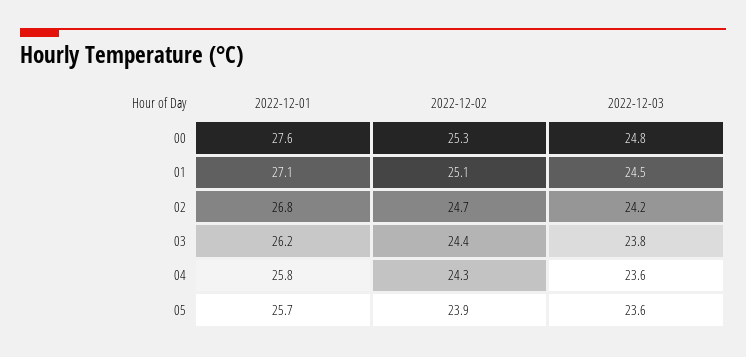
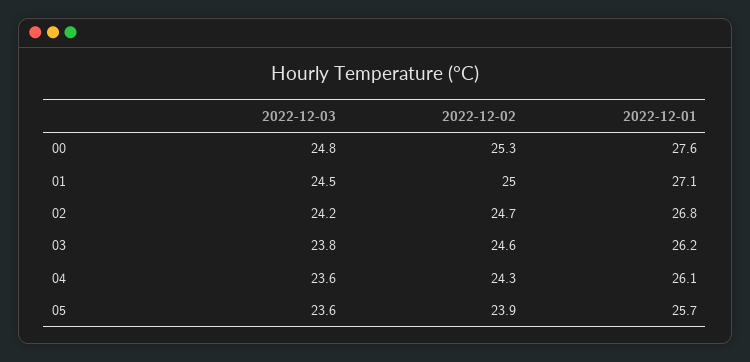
2022-12-02, 01: 25.1 -> 25
2022-12-02, 03: 24.4 -> 24.6
2022-12-01, 04: 25.8 -> 26.1

